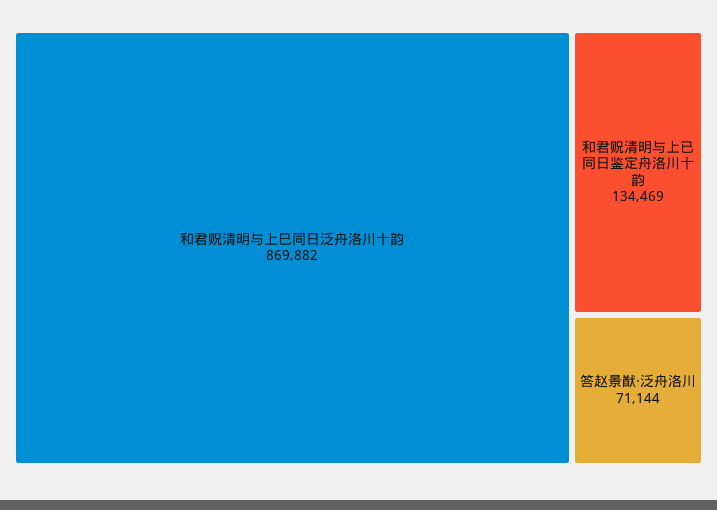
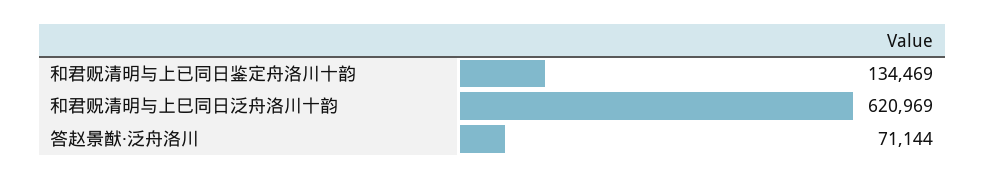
和君贶清明与上巳同日泛舟洛川十韵: 869882 -> 620969

